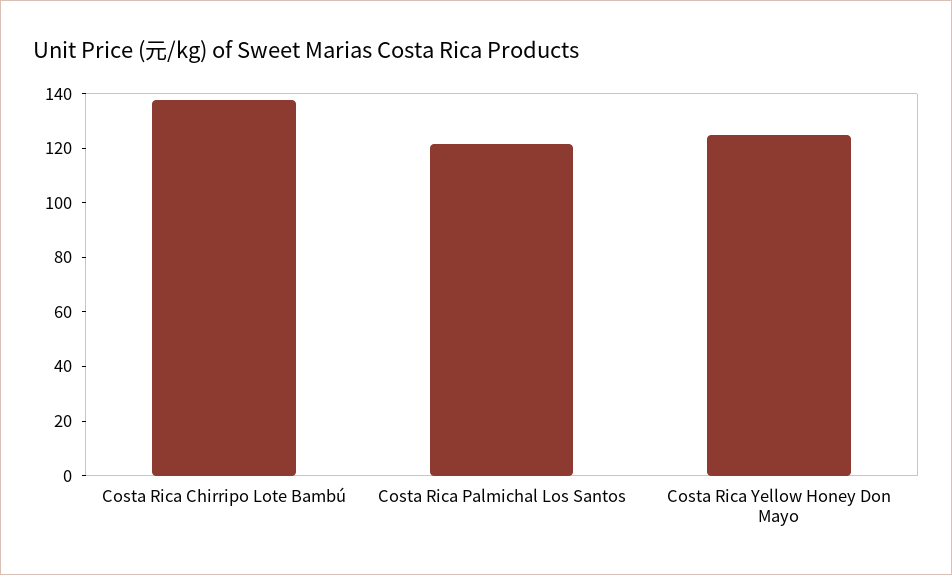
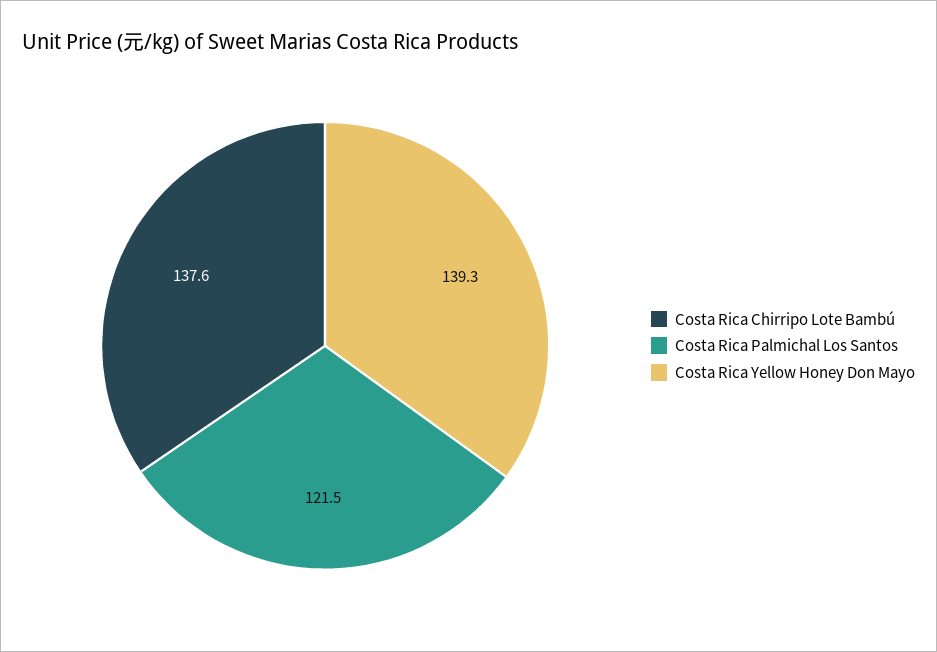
Costa Rica Yellow Honey Don Mayo: 125 -> 139.3

